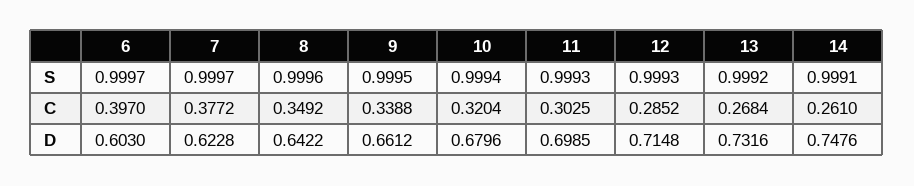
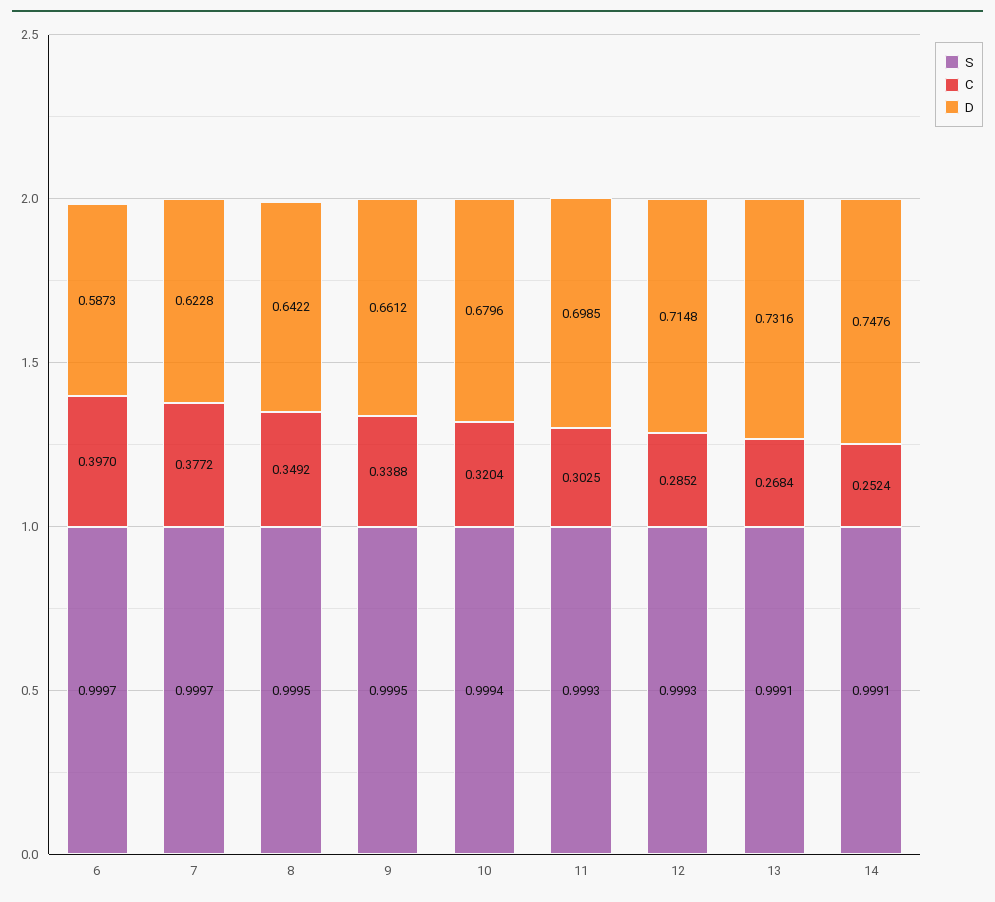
S, 8: 0.9996 -> 0.9995
S, 13: 0.9992 -> 0.9991
C, 14: 0.261 -> 0.2524
D, 6: 0.603 -> 0.5873

